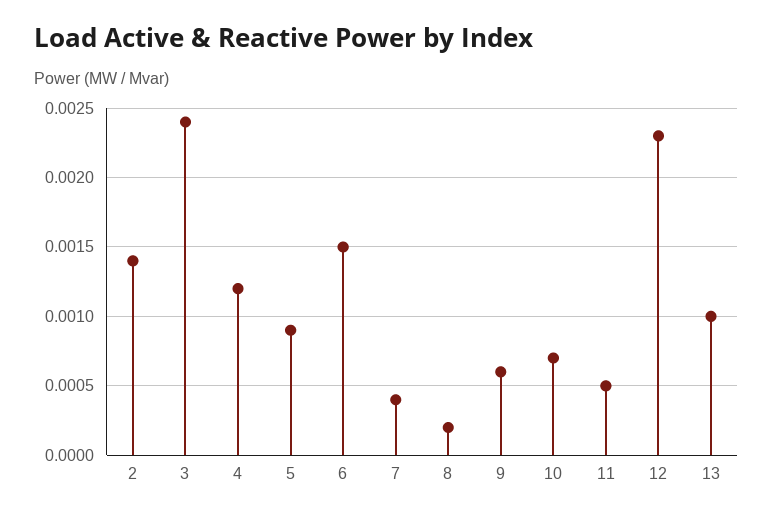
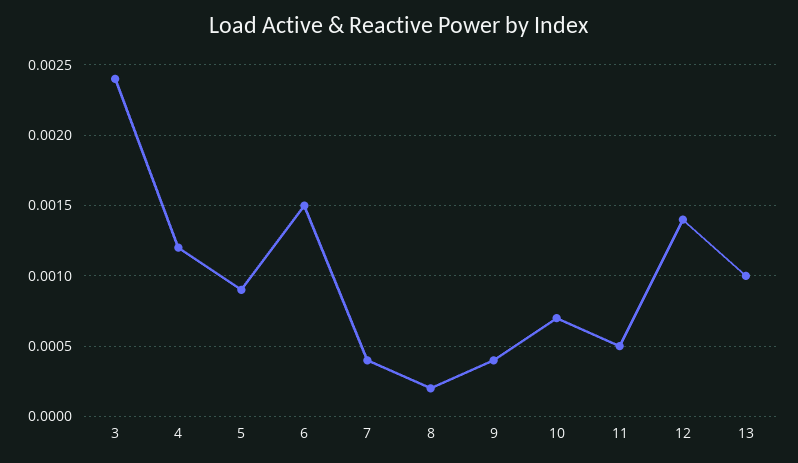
2: 0.0014 -> none
9: 0.0006 -> 0.0004
12: 0.0023 -> 0.0014

